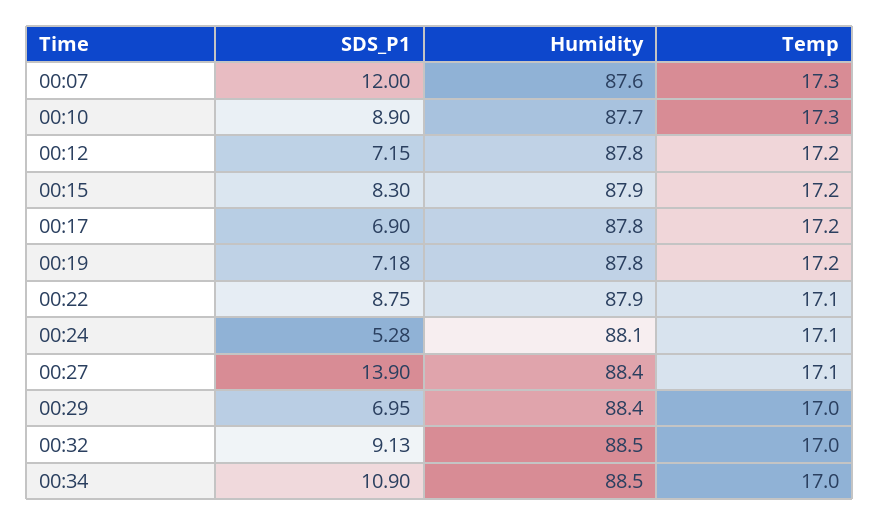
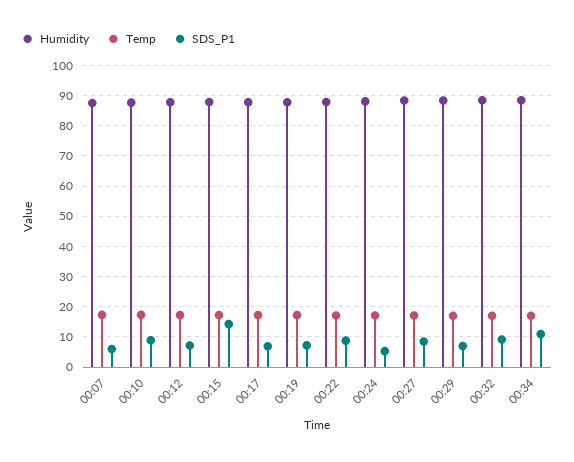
SDS_P1, 00:07: 12 -> 6
SDS_P1, 00:15: 8.3 -> 14
SDS_P1, 00:27: 13.9 -> 8

